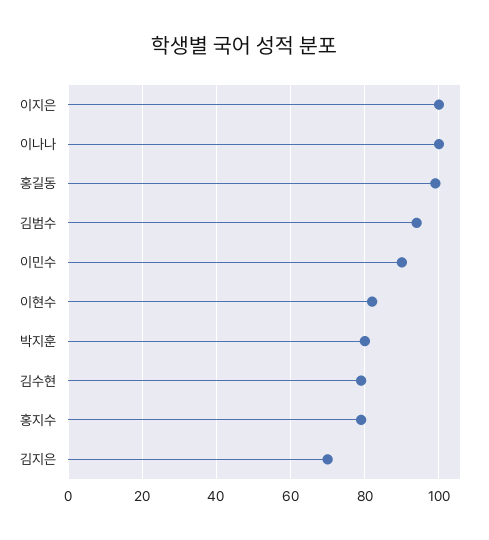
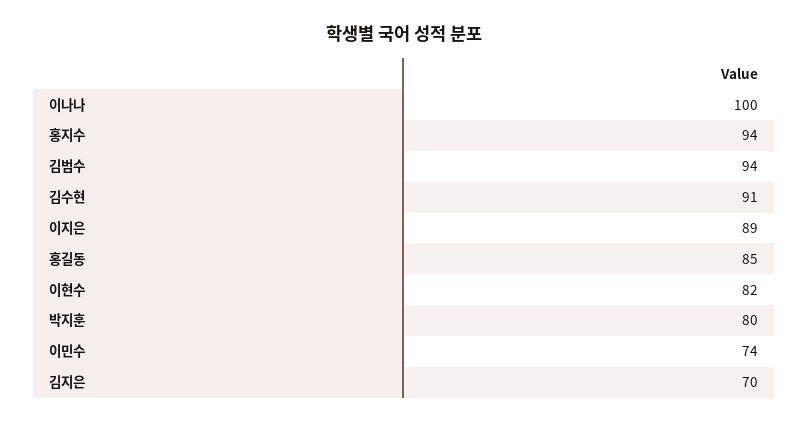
이지은: 100 -> 89
홍길동: 100 -> 85
이민수: 90 -> 74
김수현: 80 -> 91
홍지수: 80 -> 94

